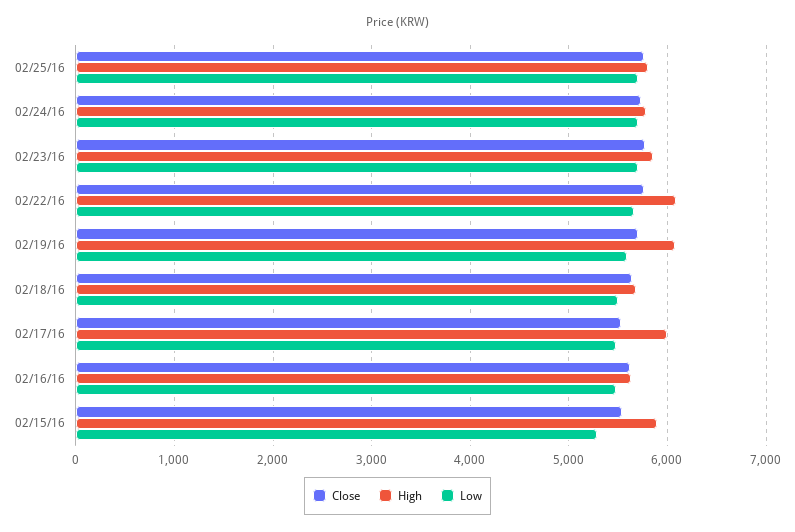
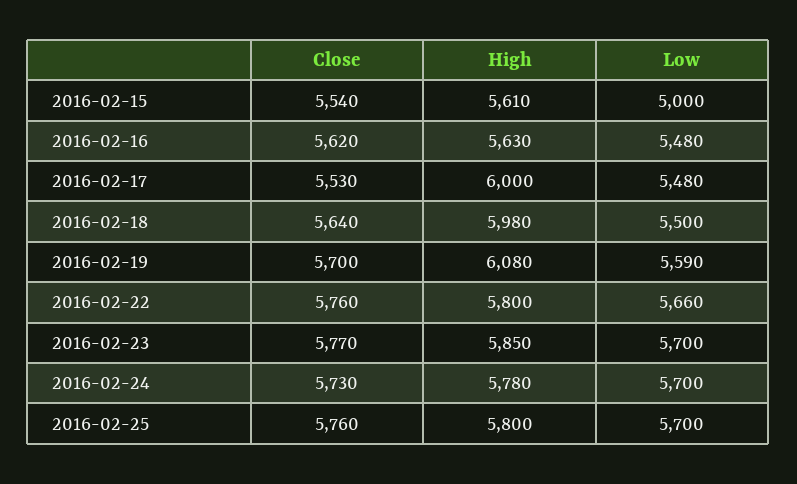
High, 02/22/16: 6100 -> 5800
High, 02/18/16: 5700 -> 5980
High, 02/15/16: 5900 -> 5610
Low, 02/15/16: 5300 -> 5000

